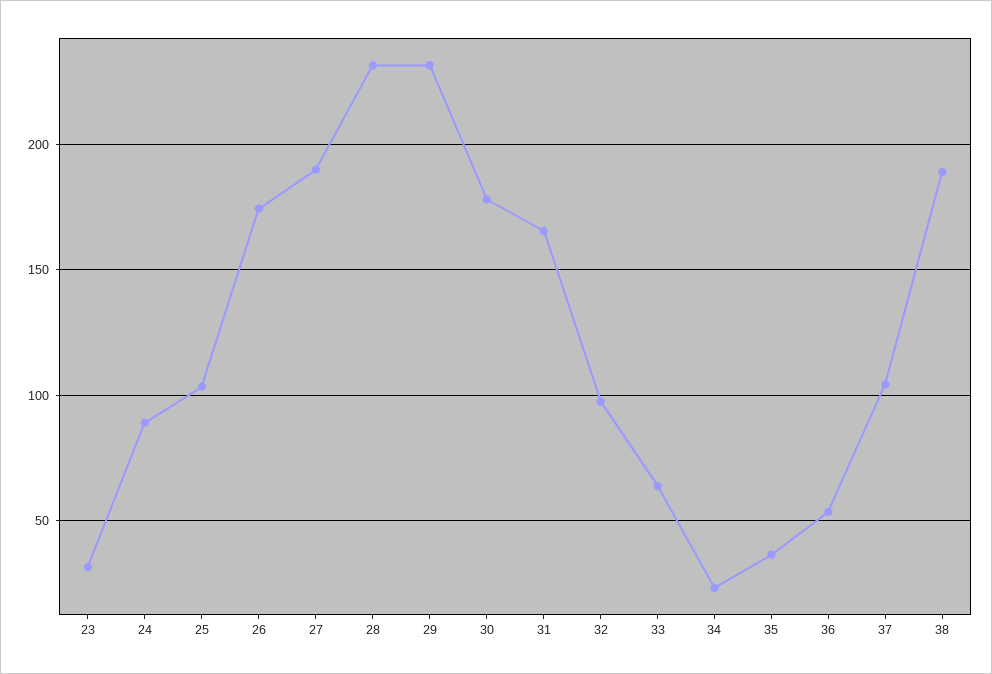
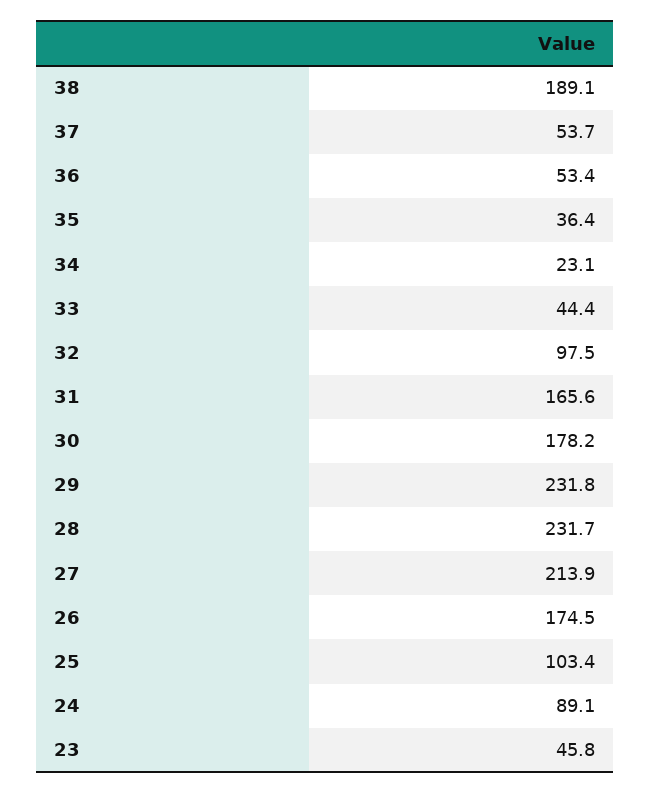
23: 30 -> 45.8
27: 190 -> 213.9
33: 65 -> 44.4
37: 105 -> 53.7

